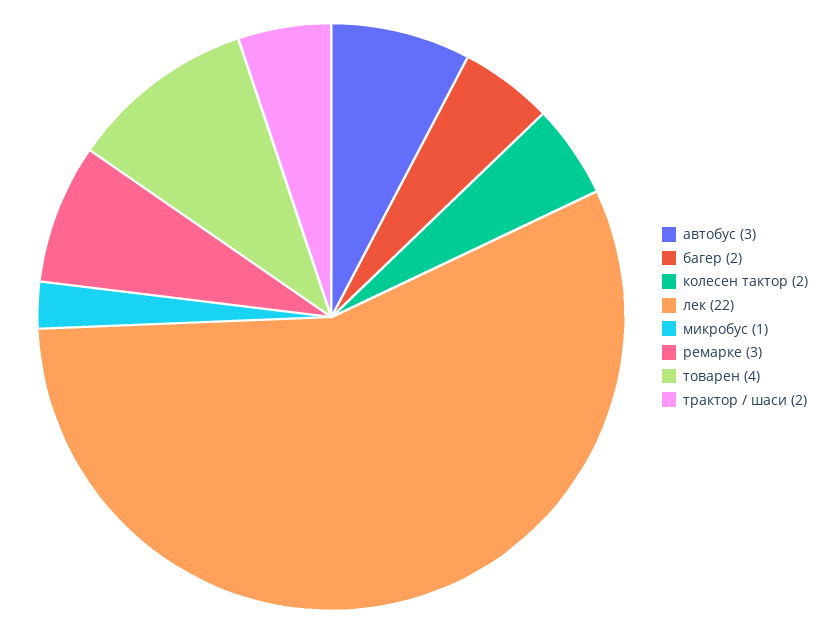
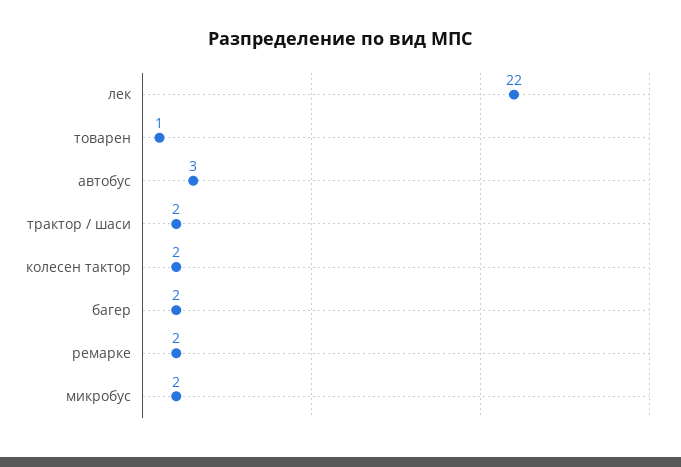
микробус: 1 -> 2
ремарке: 3 -> 2
товарен: 4 -> 1

